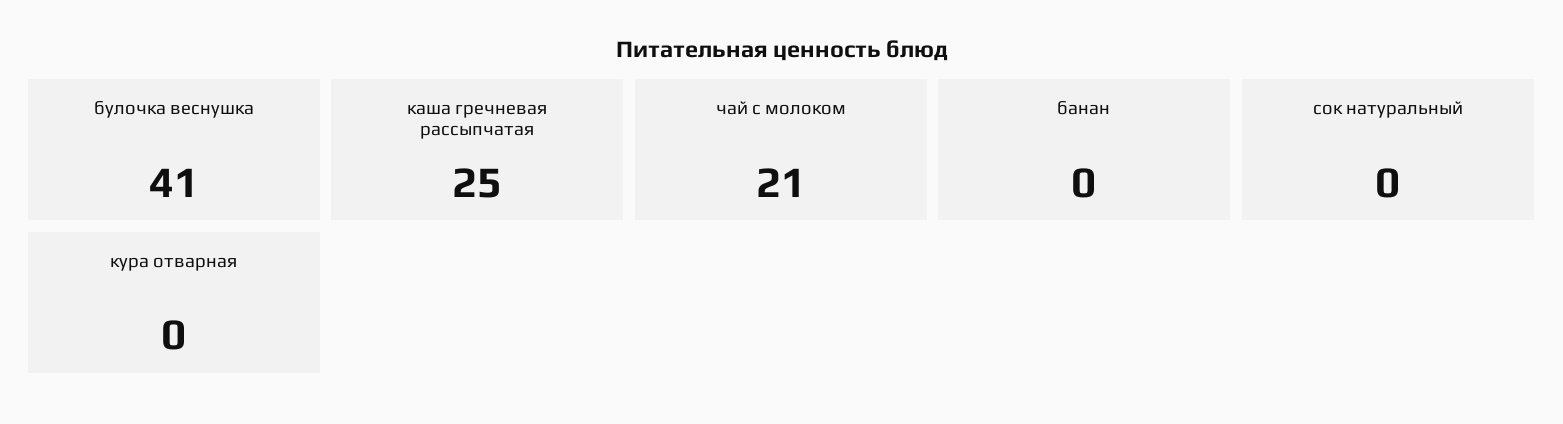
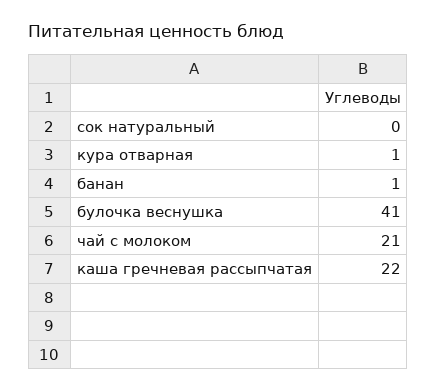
каша гречневая рассыпчатая: 25 -> 22
банан: 0 -> 1
кура отварная: 0 -> 1

